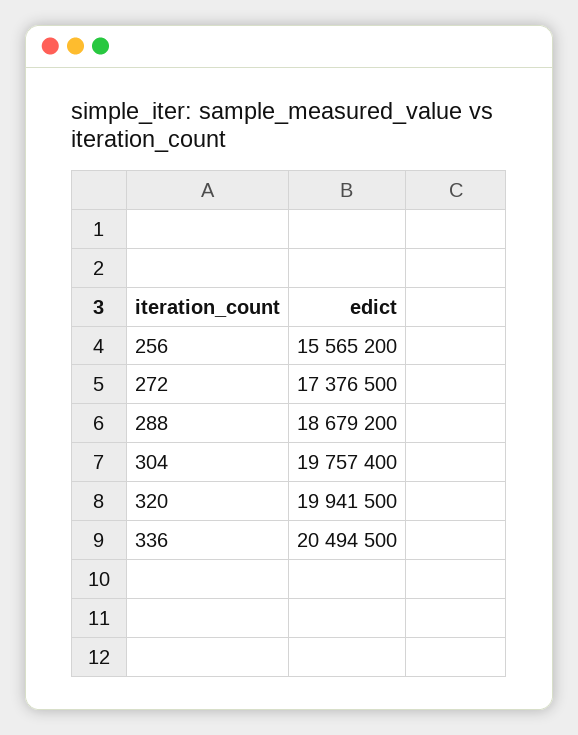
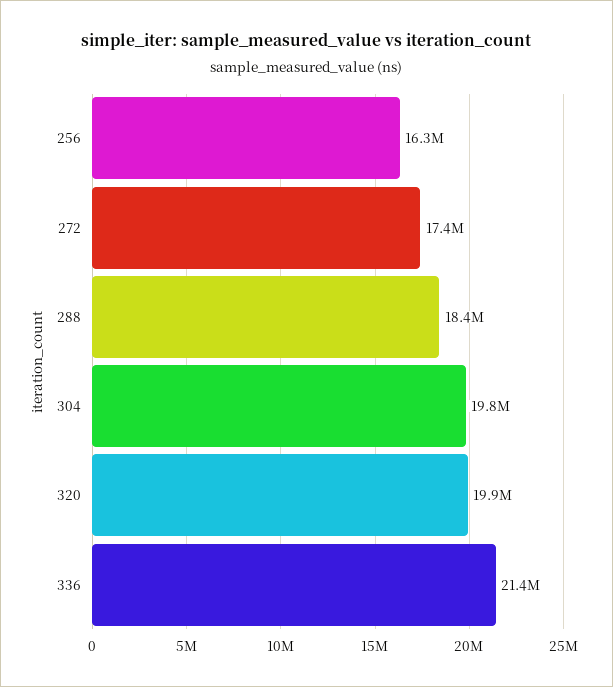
256: 15565200 -> 16300000
288: 18679200 -> 18400000
336: 20494500 -> 21400000

